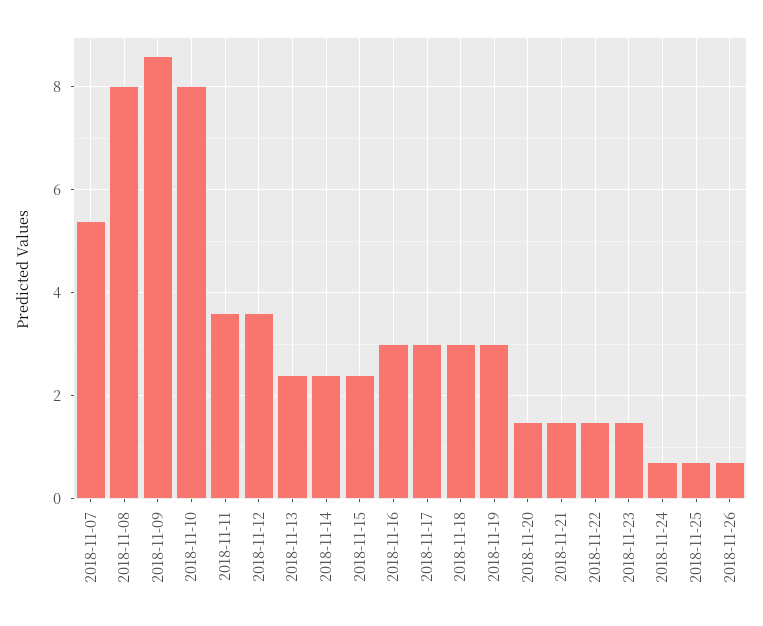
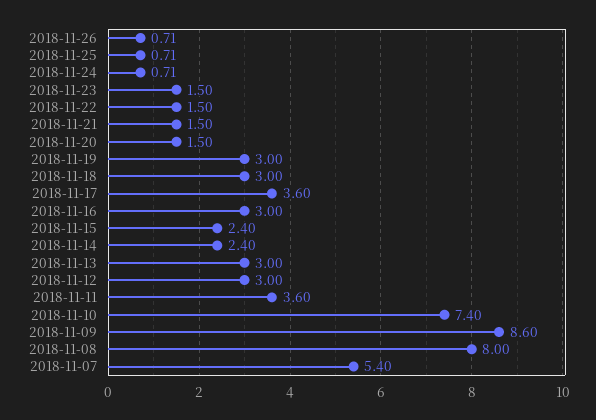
2018-11-10: 8 -> 7.4
2018-11-12: 3.6 -> 3
2018-11-13: 2.4 -> 3
2018-11-17: 3 -> 3.6

